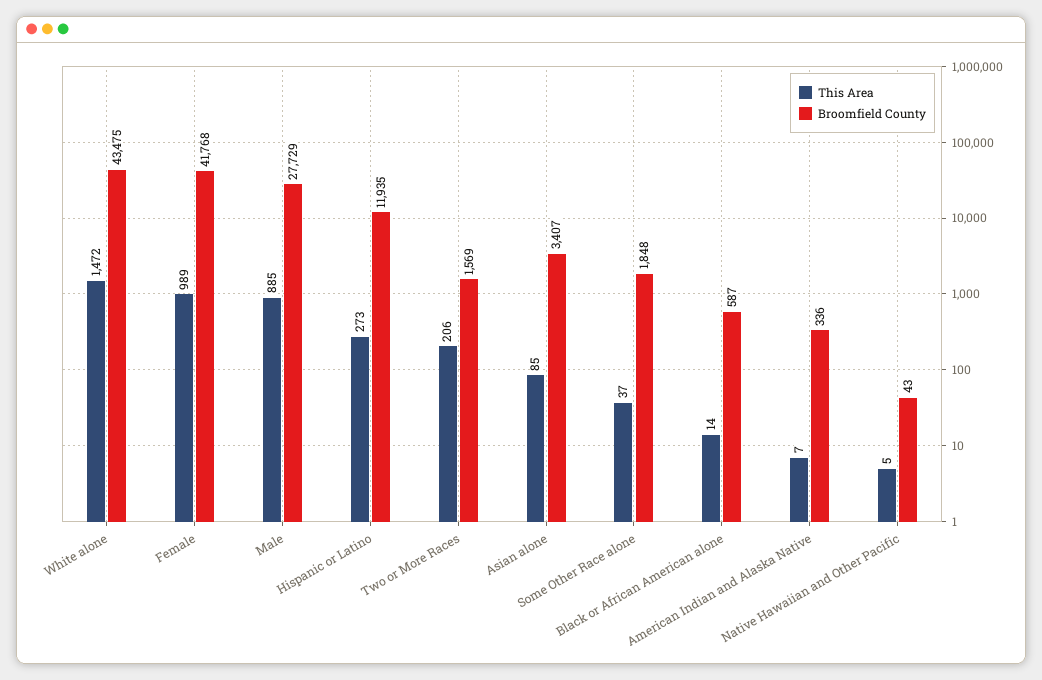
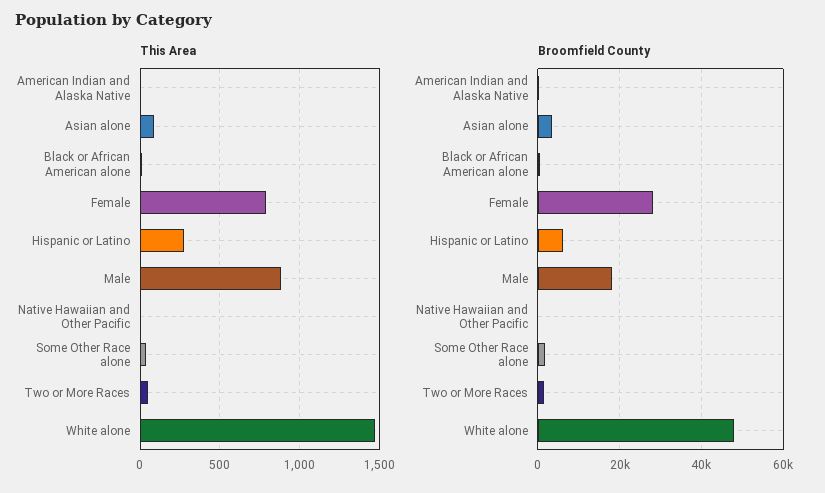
Broomfield County, White alone: 43475 -> 48000
This Area, Female: 989 -> 800
Broomfield County, Female: 41768 -> 28000
Broomfield County, Male: 27729 -> 18000
Broomfield County, Hispanic or Latino: 11935 -> 6000
This Area, Two or More Races: 206 -> 50

